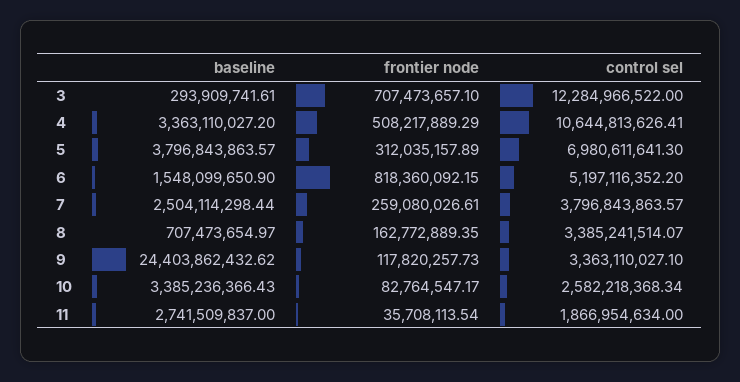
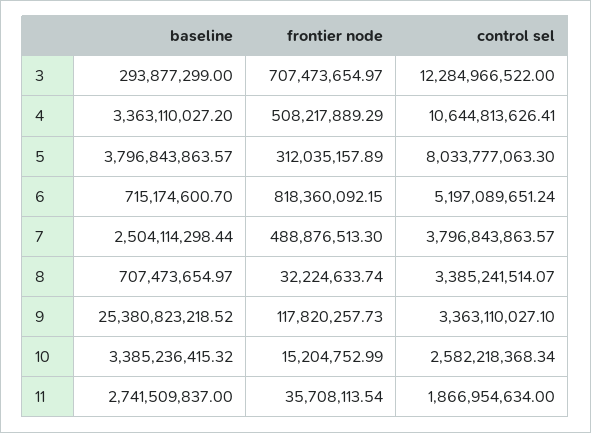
baseline, 3: 293909741.61 -> 293877299
frontier node, 3: 707473657.1 -> 707473654.97
control sel, 5: 6980611641.3 -> 8033777063.3
baseline, 6: 1548099650.9 -> 715174600.7
control sel, 6: 5197116352.2 -> 5197089651.24
frontier node, 7: 259080026.61 -> 488876513.3
frontier node, 8: 162772889.35 -> 32224633.74
baseline, 9: 24403862432.62 -> 25380823218.52
baseline, 10: 3385236366.43 -> 3385236415.32
frontier node, 10: 82764547.17 -> 15204752.99

